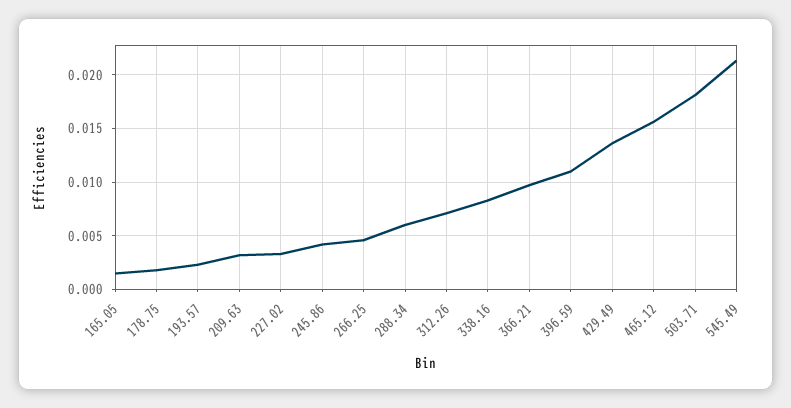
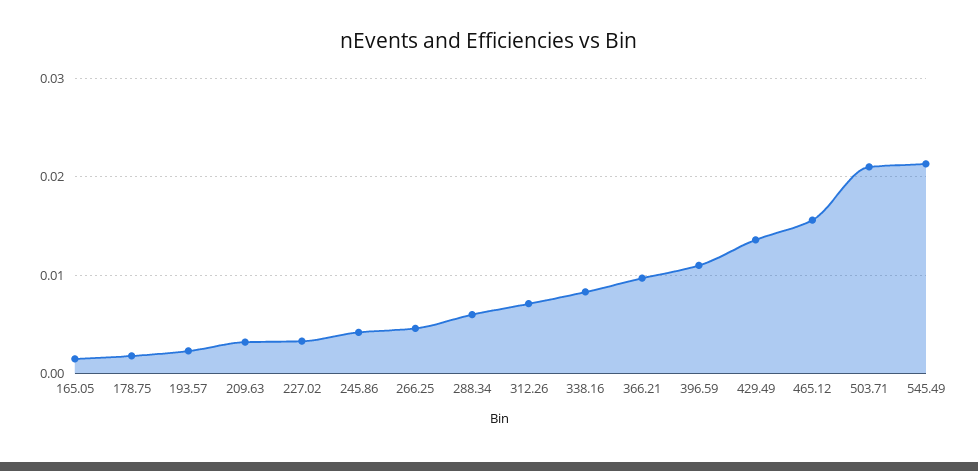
503.71: 0.018 -> 0.021

